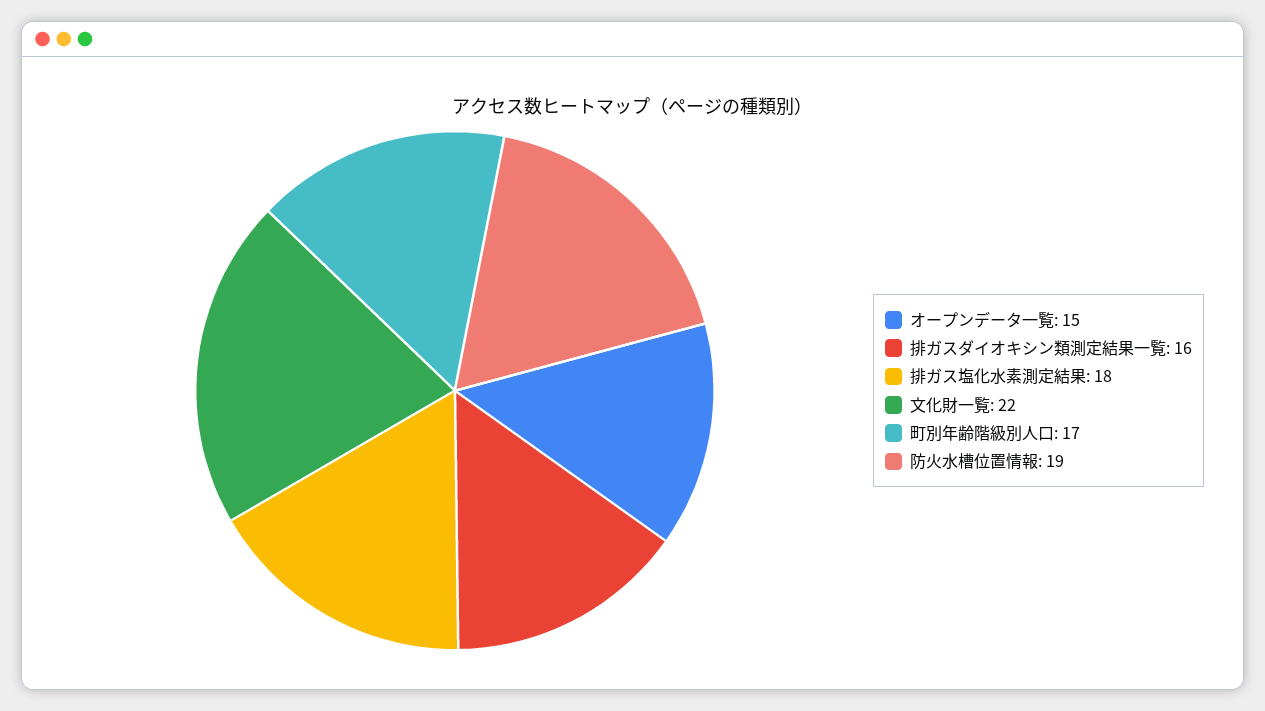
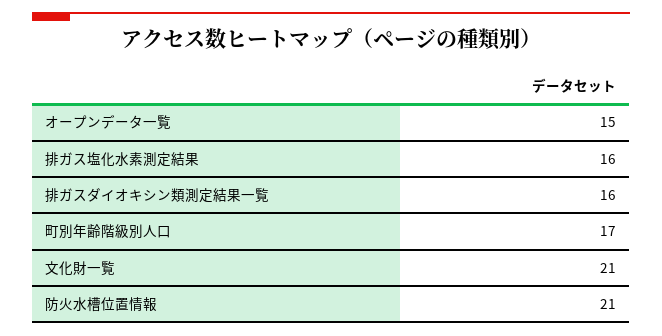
排ガス塩化水素測定結果: 18 -> 16
文化財一覧: 22 -> 21
防火水槽位置情報: 19 -> 21

